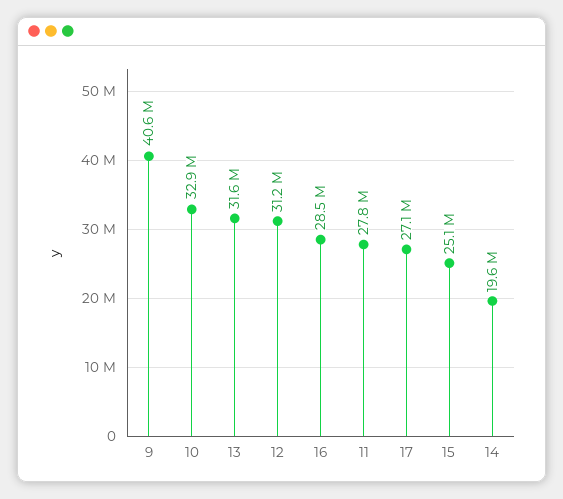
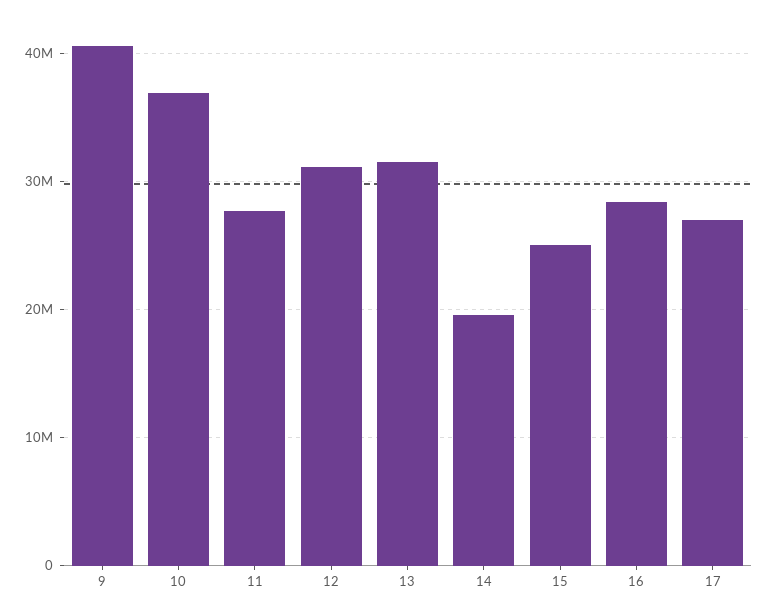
10: 32900000 -> 37000000

